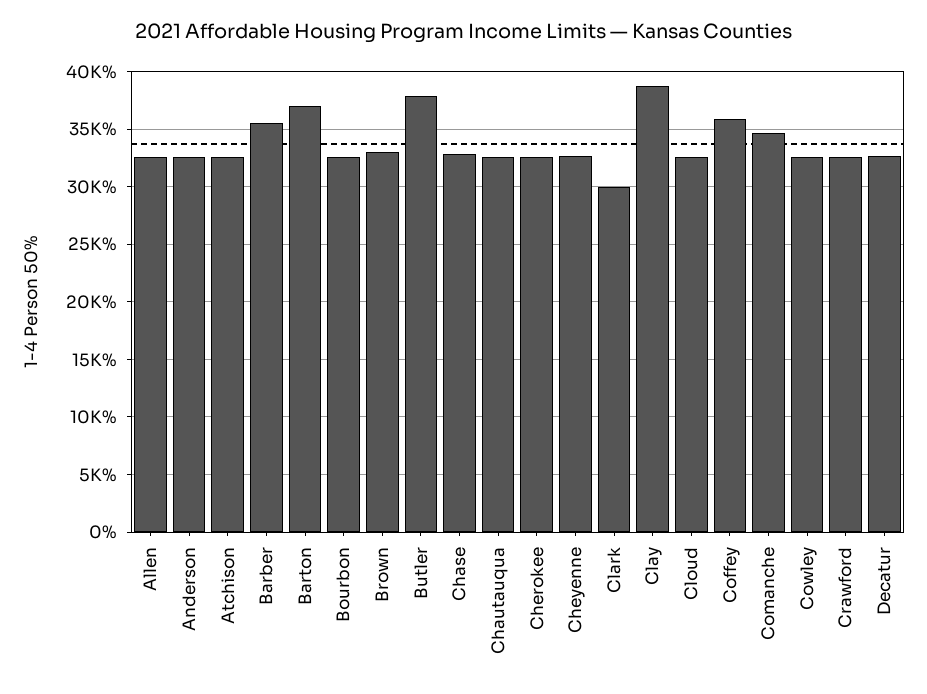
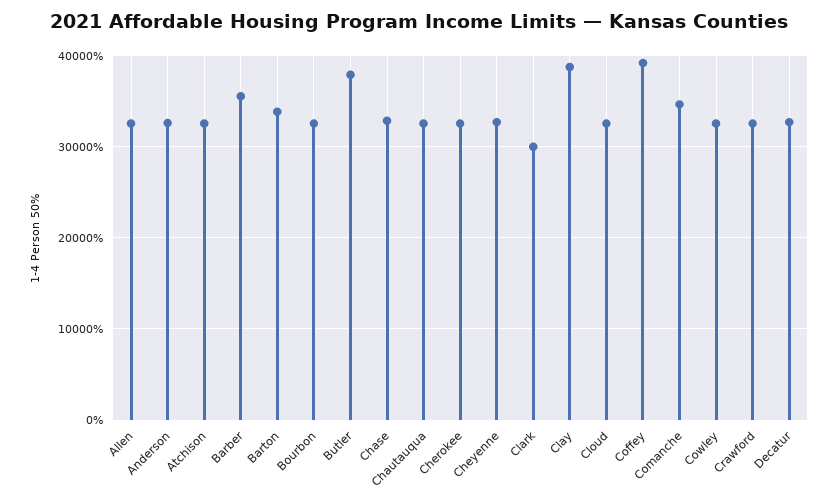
Barton: 37000 -> 34000
Brown: 33000 -> none
Coffey: 36000 -> 39000

